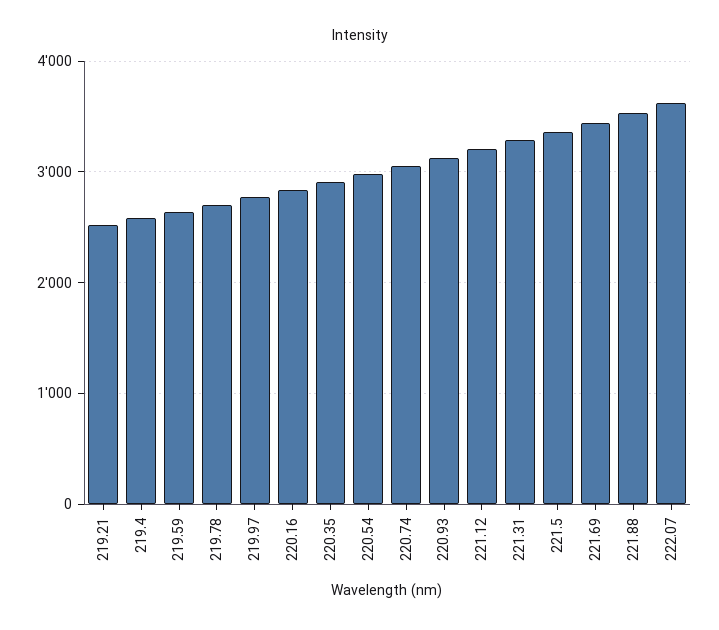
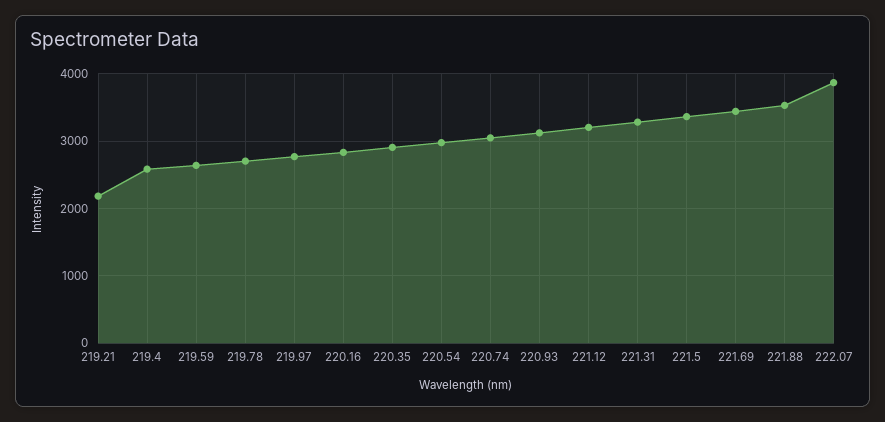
219.21: 2500 -> 2200
222.07: 3600 -> 3900

